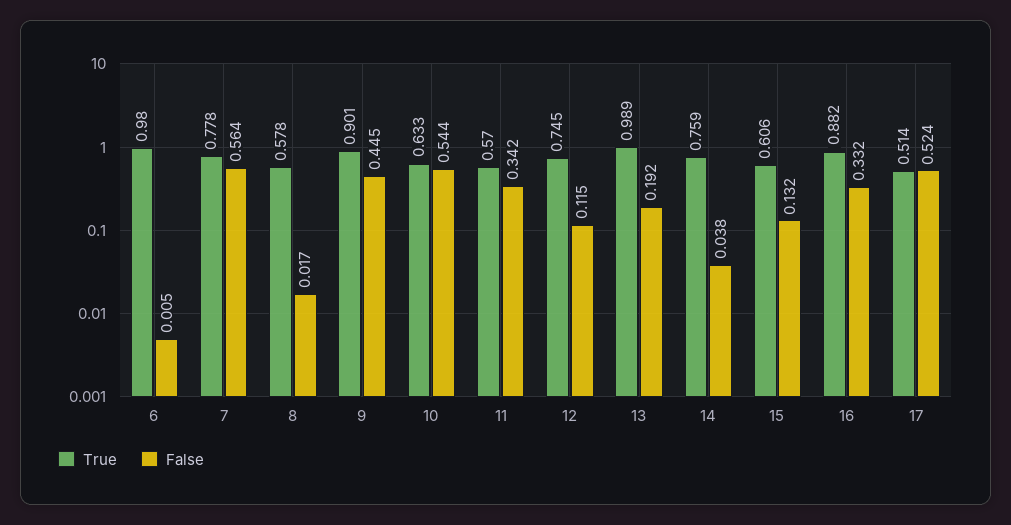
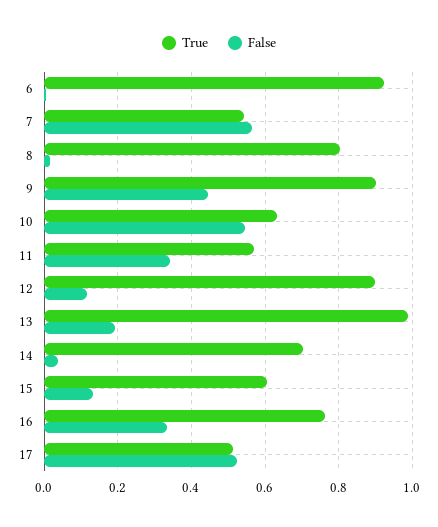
True, 6: 0.98 -> 0.92
True, 7: 0.778 -> 0.54
True, 8: 0.578 -> 0.8
True, 12: 0.745 -> 0.9
True, 14: 0.759 -> 0.7
True, 16: 0.882 -> 0.76

